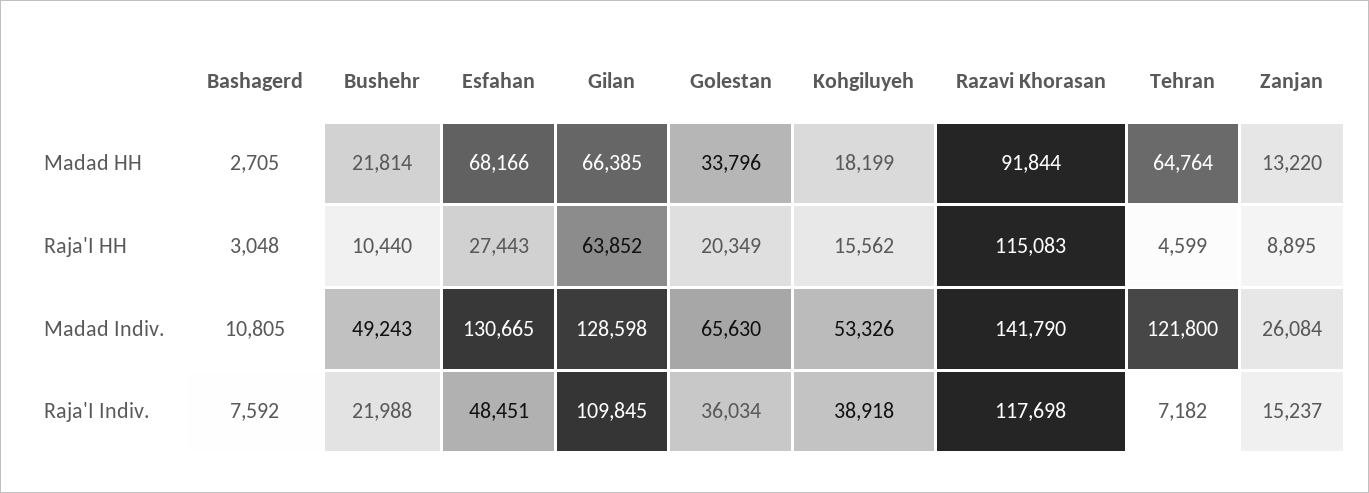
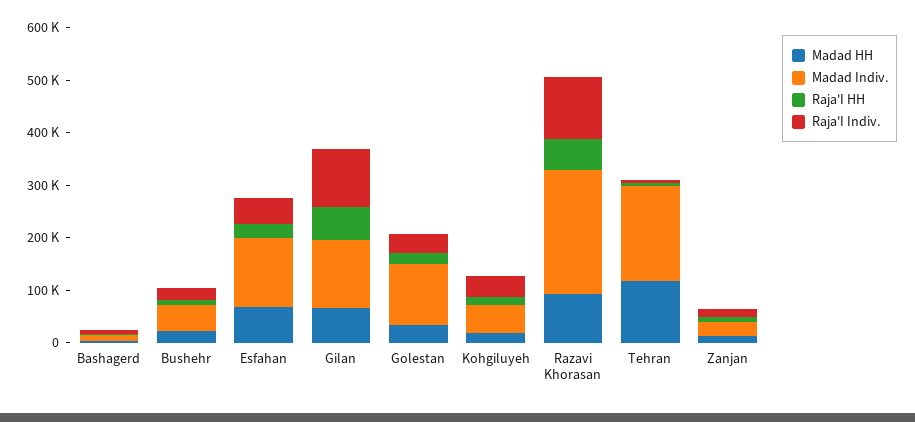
Madad HH, Tehran: 64764 -> 120000
Raja'I HH, Razavi Khorasan: 115083 -> 60000
Madad Indiv., Golestan: 65630 -> 120000
Madad Indiv., Razavi Khorasan: 141790 -> 240000
Madad Indiv., Tehran: 121800 -> 180000

